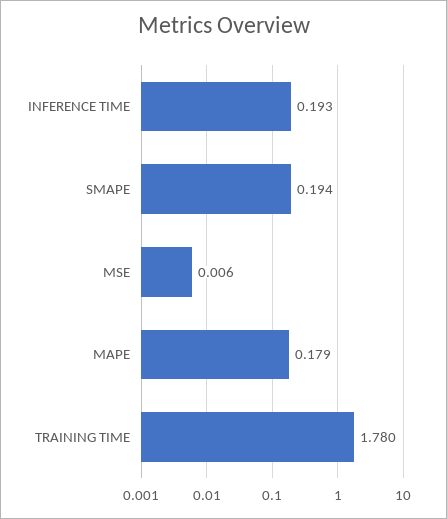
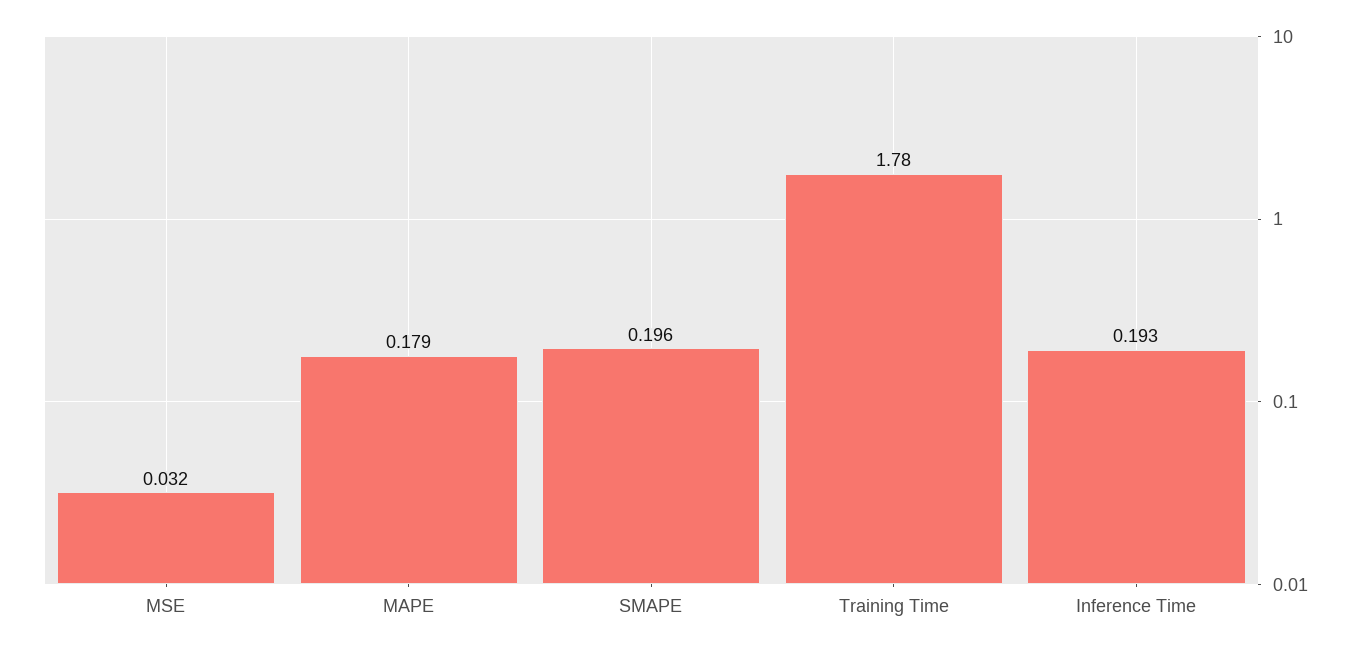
SMAPE: 0.194 -> 0.196
MSE: 0.006 -> 0.032

